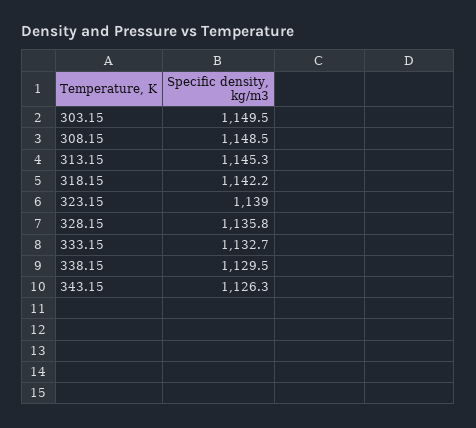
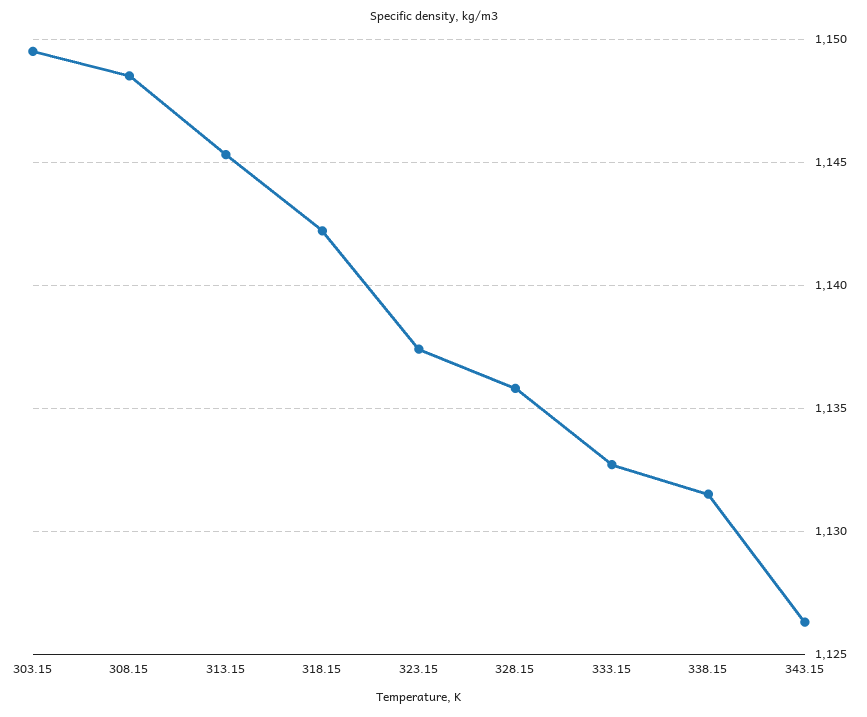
323.15: 1139 -> 1137.5
338.15: 1129.5 -> 1131.5

